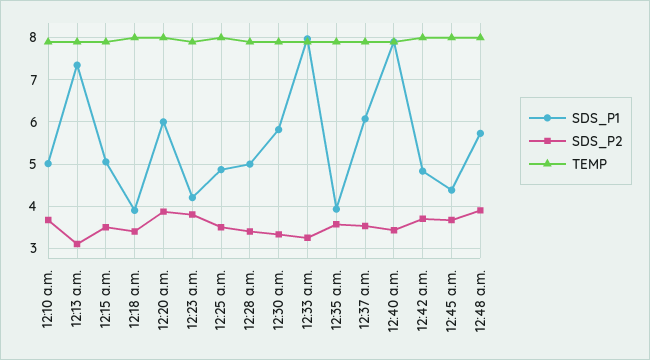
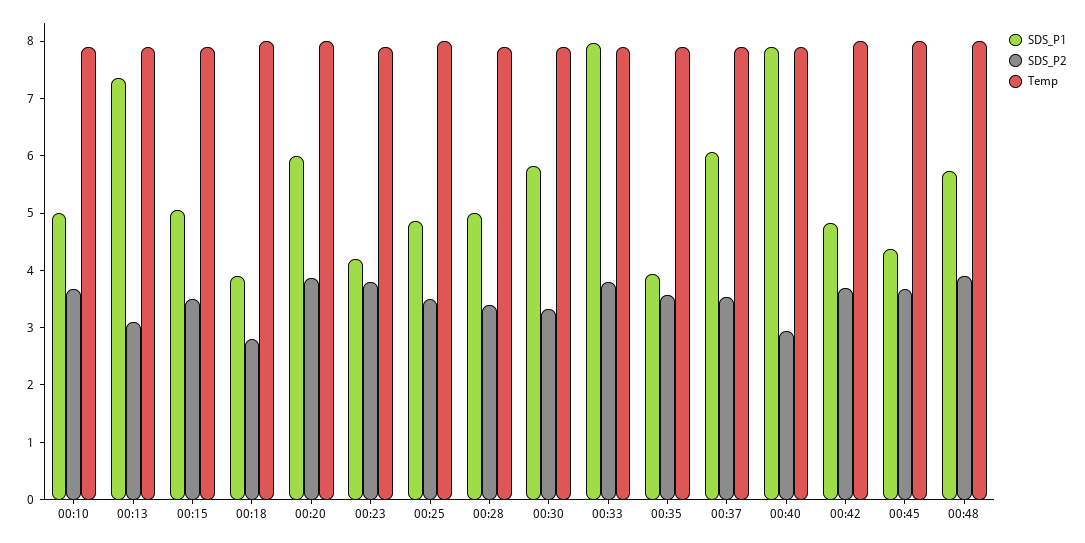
SDS_P2, 12:18 a.m.: 3.4 -> 2.8
SDS_P2, 12:33 a.m.: 3.2 -> 3.8
SDS_P2, 12:40 a.m.: 3.4 -> 3

